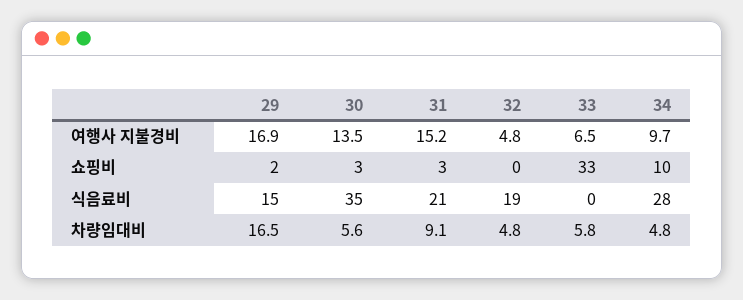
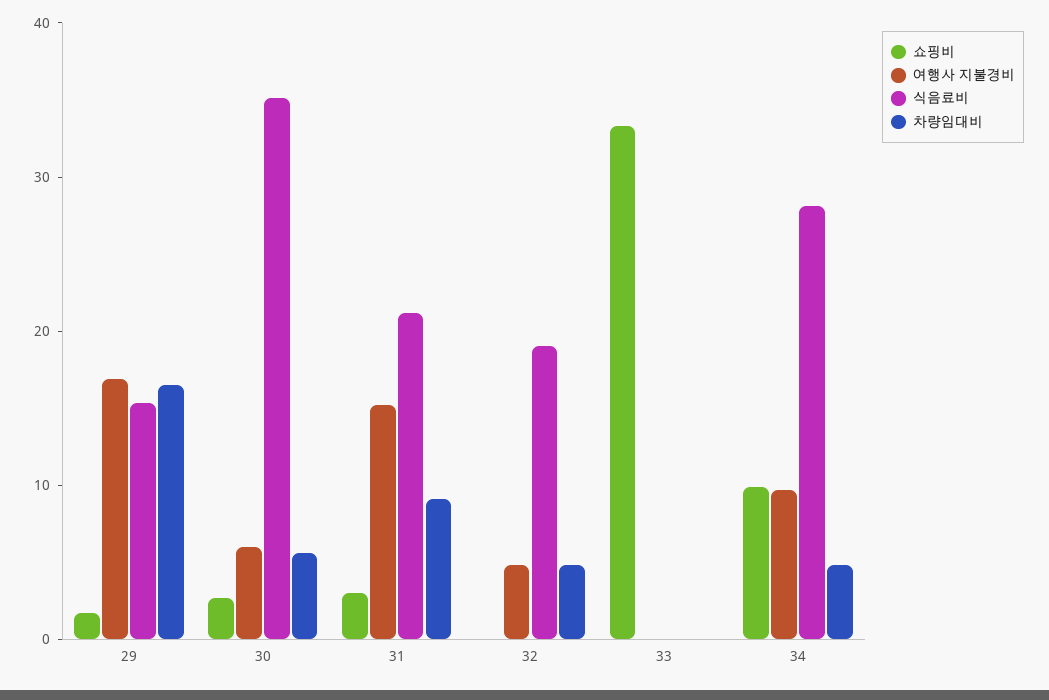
여행사 지불경비, 30: 13.5 -> 6
여행사 지불경비, 33: 6.5 -> 0
차량임대비, 33: 5.8 -> 0

